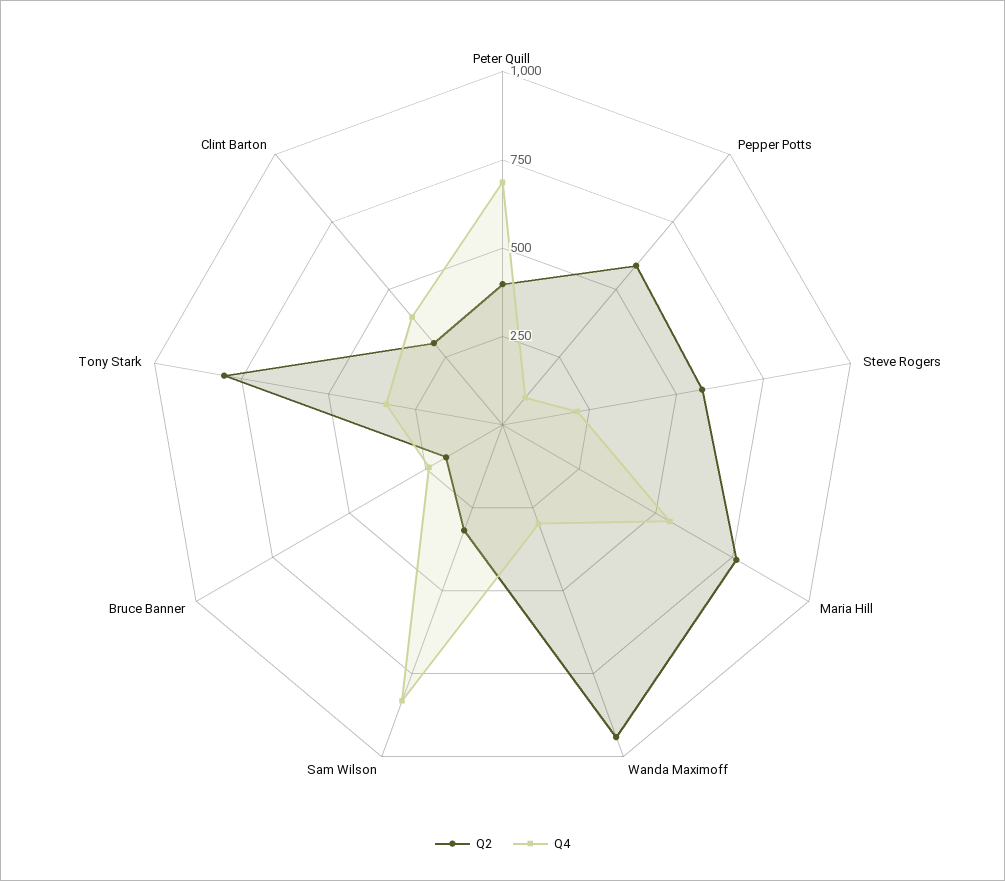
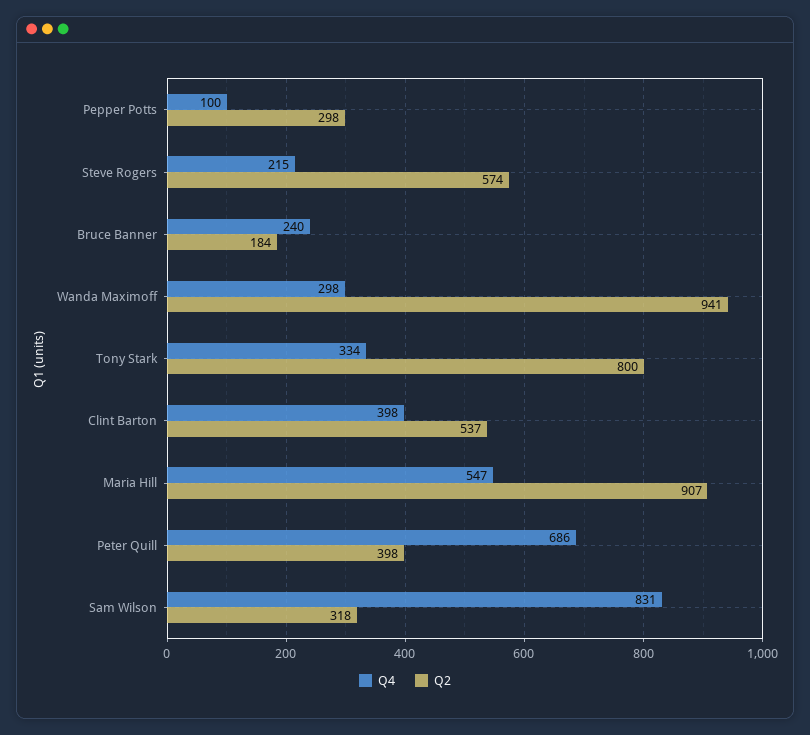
Q2, Pepper Potts: 600 -> 298
Q2, Maria Hill: 750 -> 907
Q2, Clint Barton: 300 -> 537

